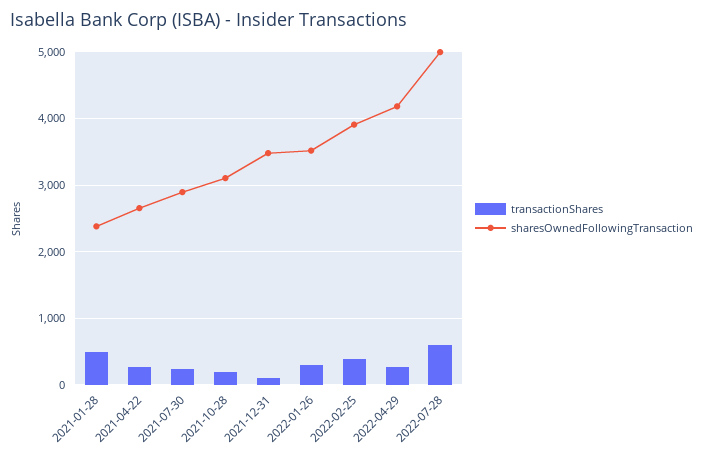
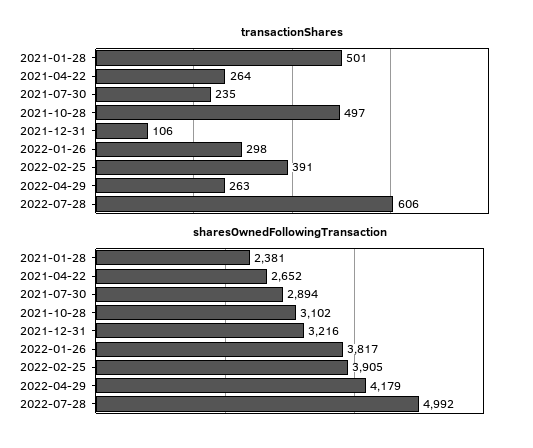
transactionShares, 2021-10-28: 200 -> 497
sharesOwnedFollowingTransaction, 2021-12-31: 3500 -> 3216
sharesOwnedFollowingTransaction, 2022-01-26: 3500 -> 3817

